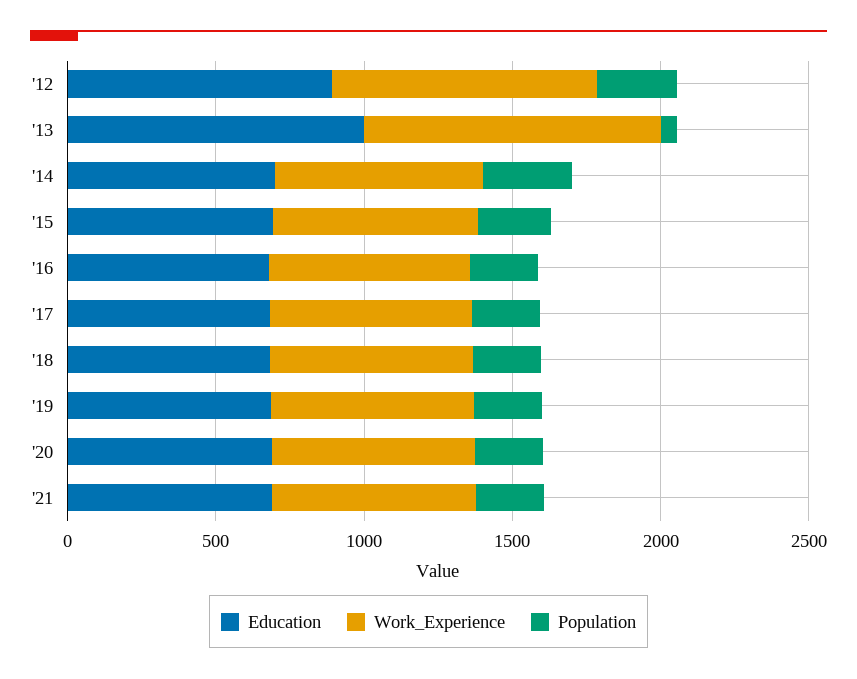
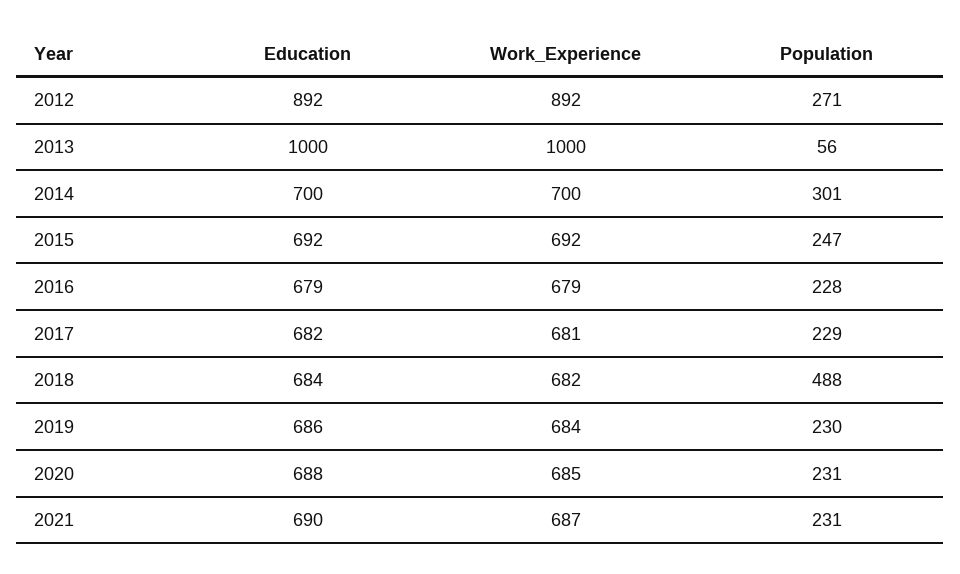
Population, '18: 200 -> 488

